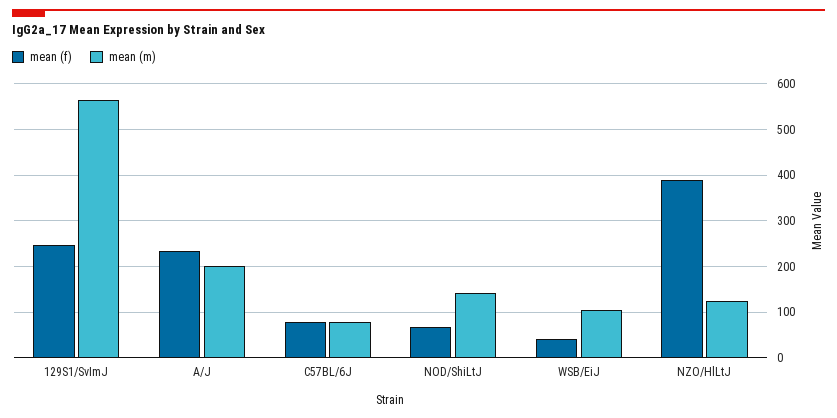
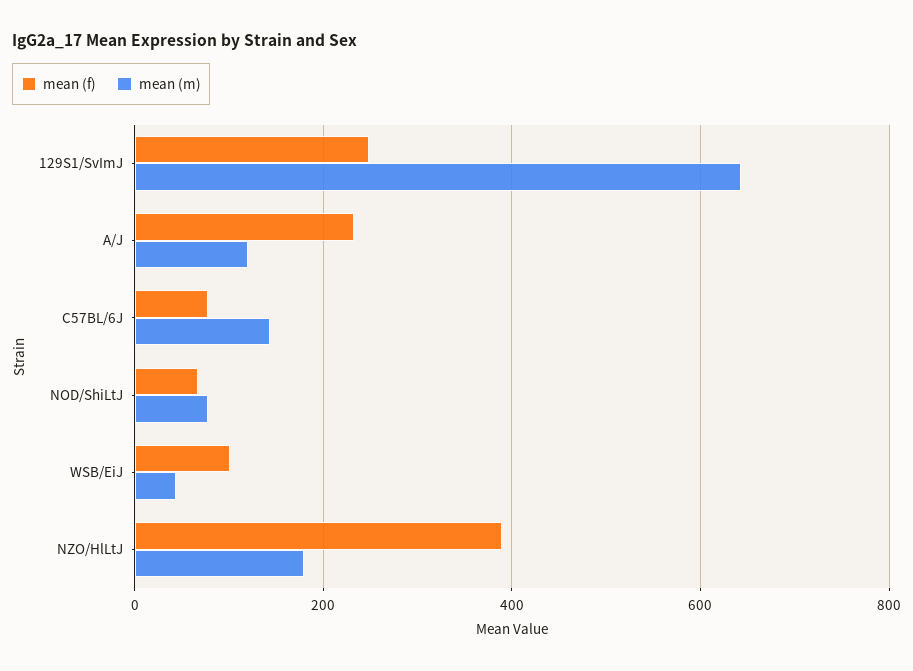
mean (m), 129S1/SvImJ: 560 -> 640
mean (m), A/J: 200 -> 120
mean (m), C57BL/6J: 80 -> 140
mean (m), NOD/ShiLtJ: 140 -> 80
mean (f), WSB/EiJ: 40 -> 100
mean (m), WSB/EiJ: 100 -> 40
mean (m), NZO/HlLtJ: 120 -> 180

